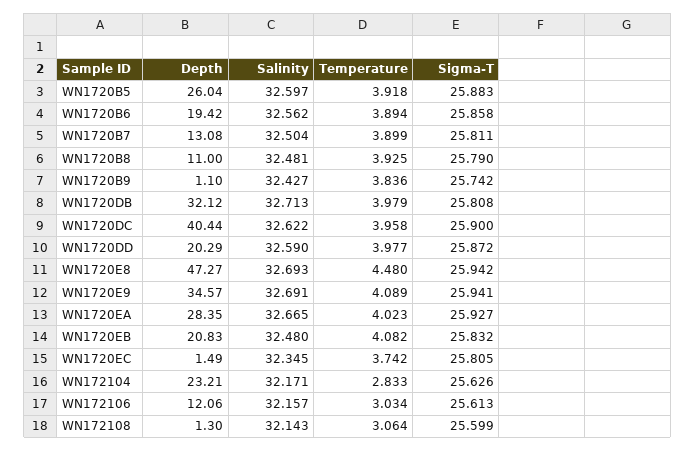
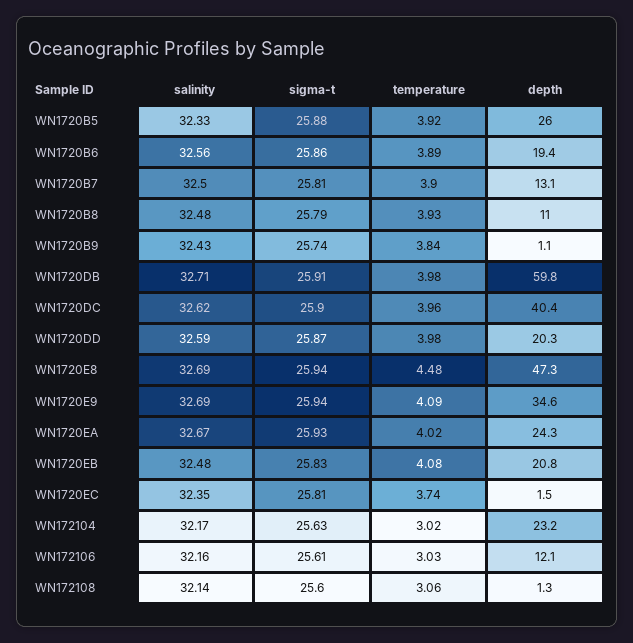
Salinity, WN1720B5: 32.597 -> 32.33
Depth, WN1720DB: 32.12 -> 59.8
Sigma-T, WN1720DB: 25.808 -> 25.91
Depth, WN1720EA: 28.35 -> 24.3
Temperature, WN172104: 2.833 -> 3.02

